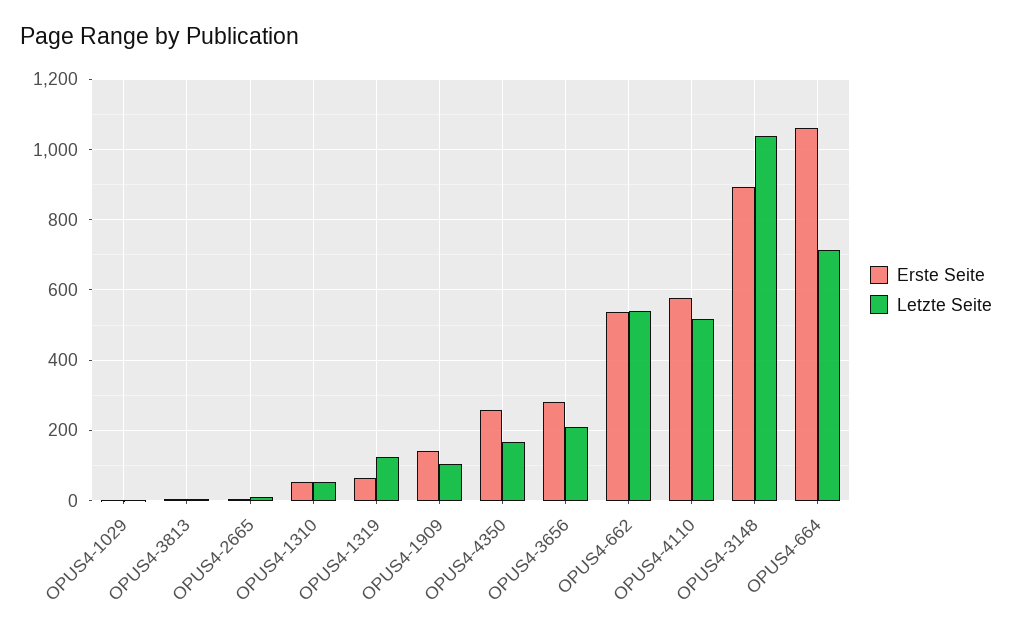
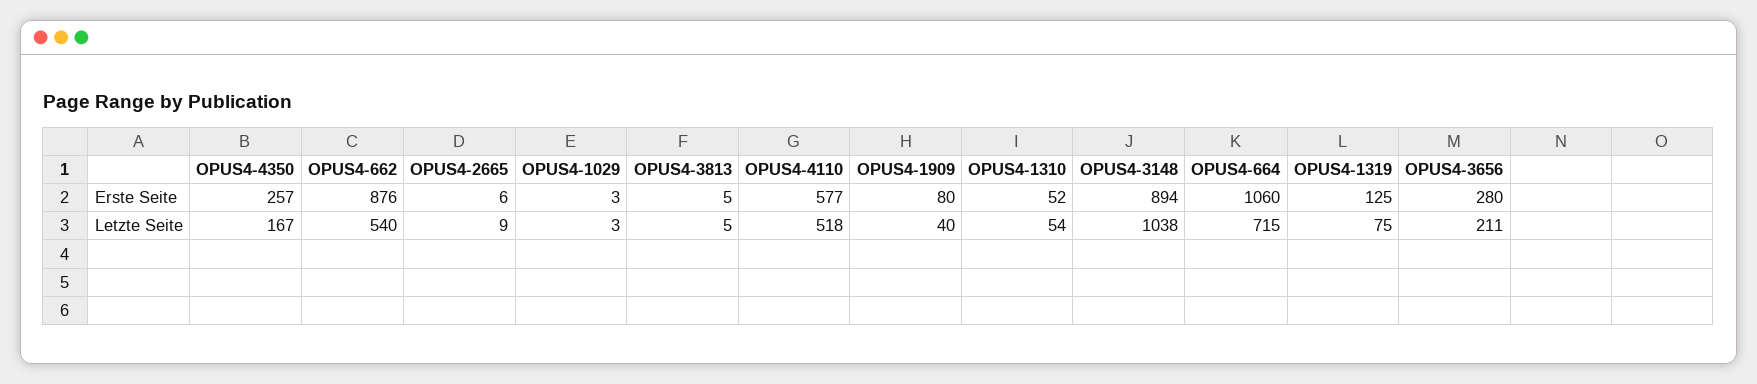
Erste Seite, OPUS4-1319: 60 -> 125
Letzte Seite, OPUS4-1319: 120 -> 75
Erste Seite, OPUS4-1909: 140 -> 80
Letzte Seite, OPUS4-1909: 100 -> 40
Erste Seite, OPUS4-662: 540 -> 876

